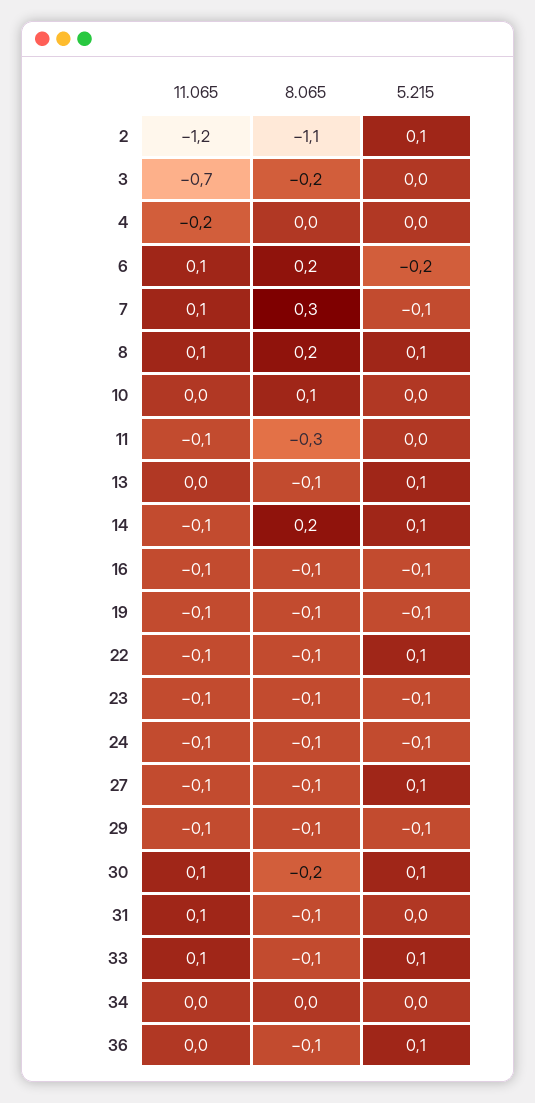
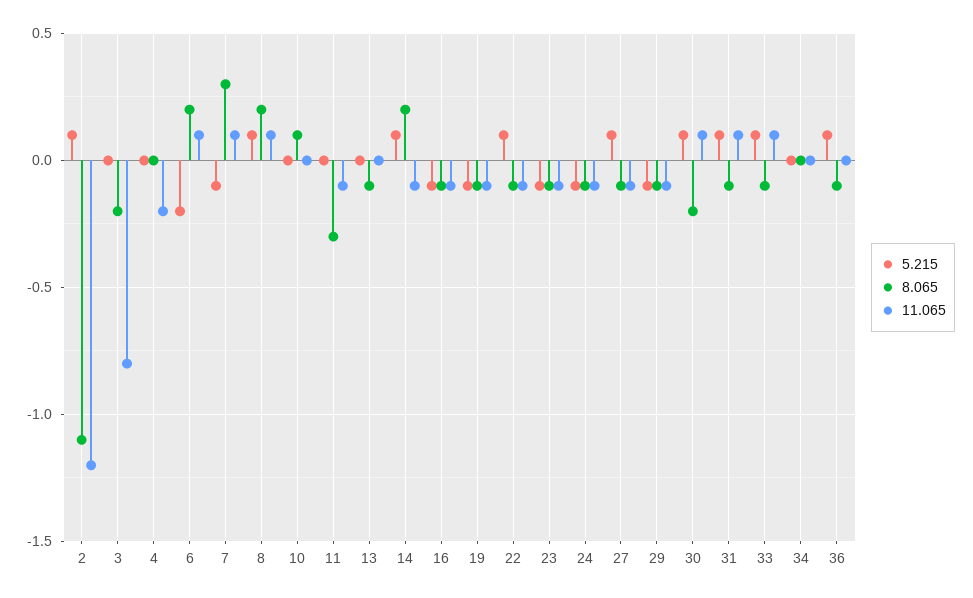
11.065, 3: -0.7 -> -0.8
5.215, 13: 0.1 -> 0
5.215, 31: 0 -> 0.1

